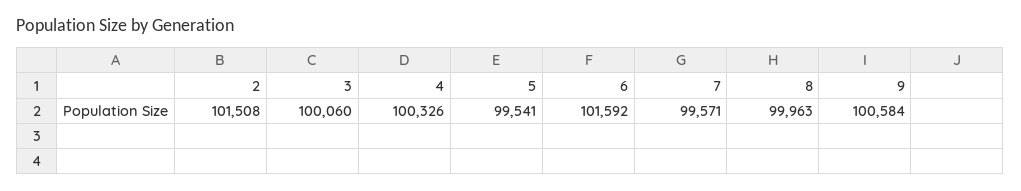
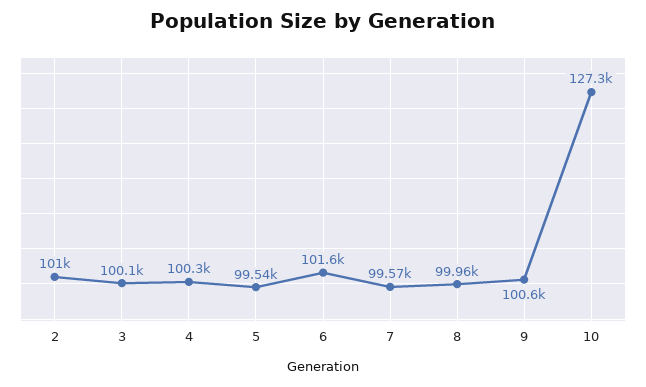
2: 101508 -> 101000
10: none -> 127300

